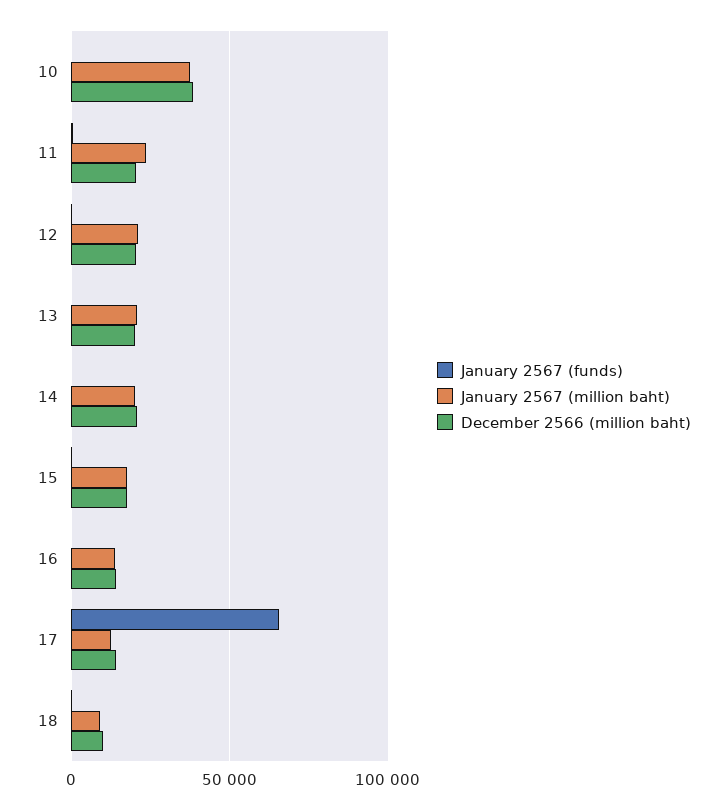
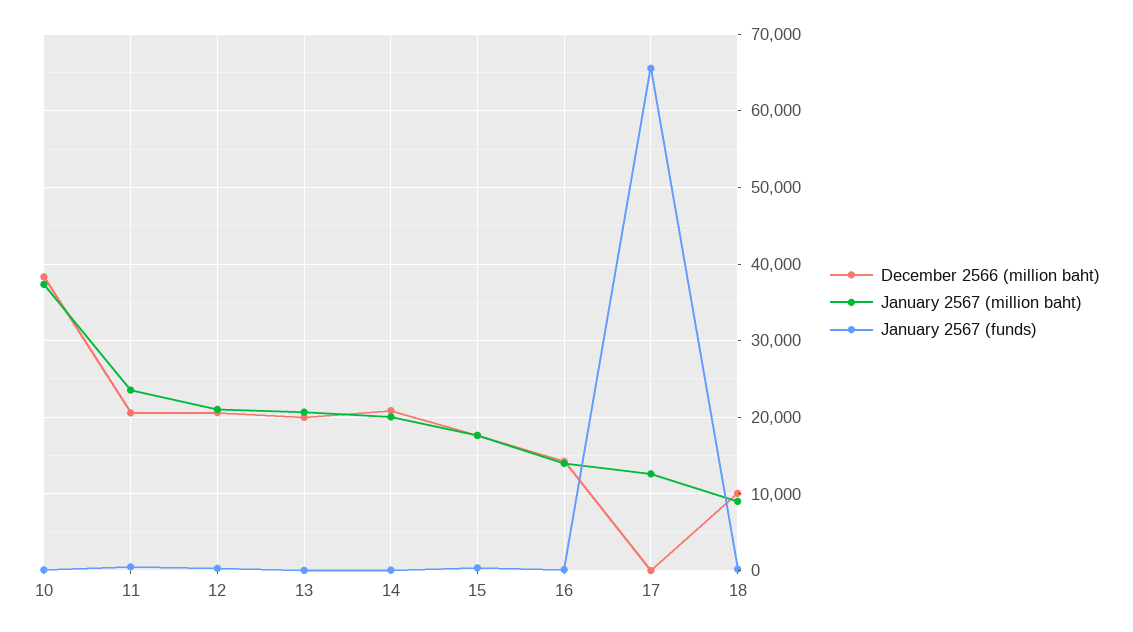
December 2566 (million baht), 17: 15000 -> 0

